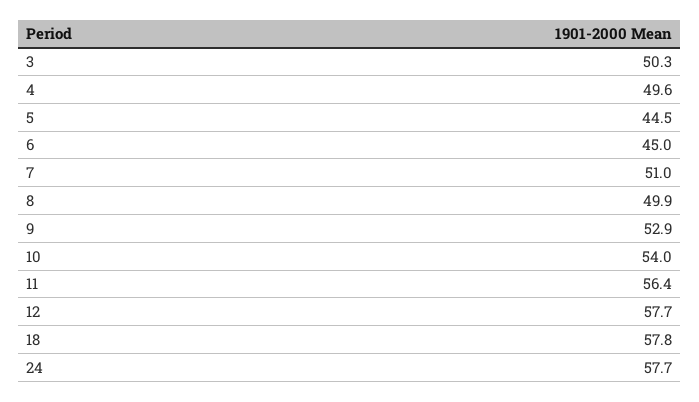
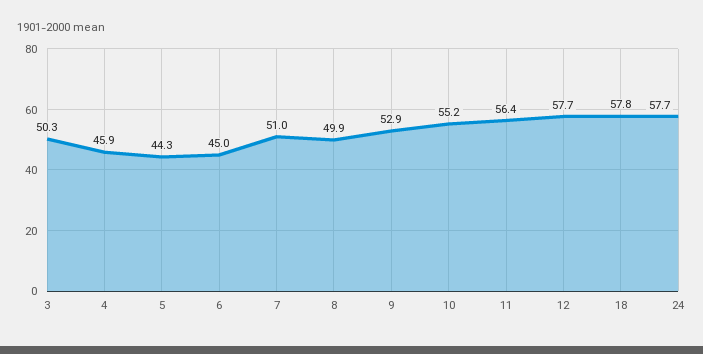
4: 49.6 -> 45.9
5: 44.5 -> 44.3
10: 54 -> 55.2

